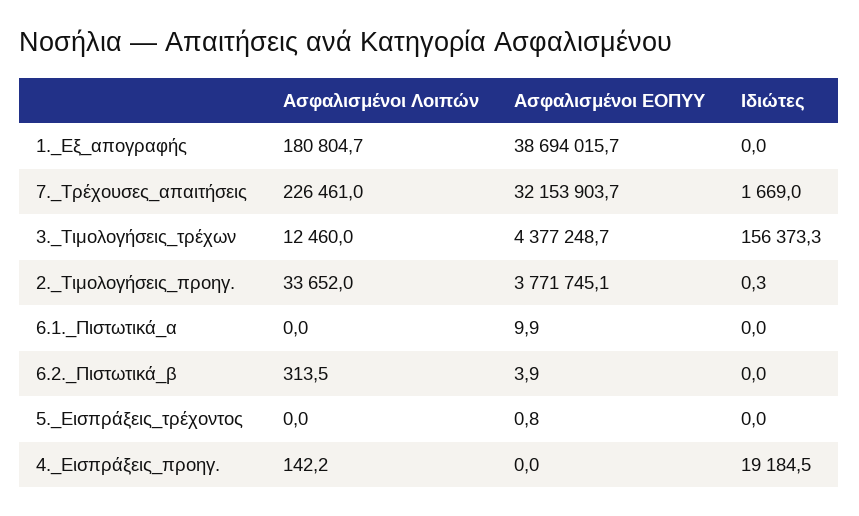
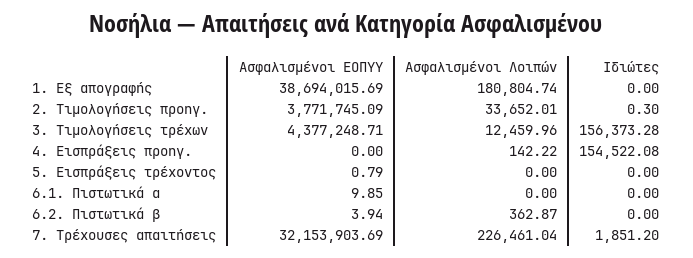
Ιδιώτες, 7._Τρέχουσες_απαιτήσεις: 1669 -> 1851.2
Ασφαλισμένοι Λοιπών, 6.2._Πιστωτικά_β: 313.5 -> 362.87
Ιδιώτες, 4._Εισπράξεις_προηγ.: 19184.5 -> 154522.08

